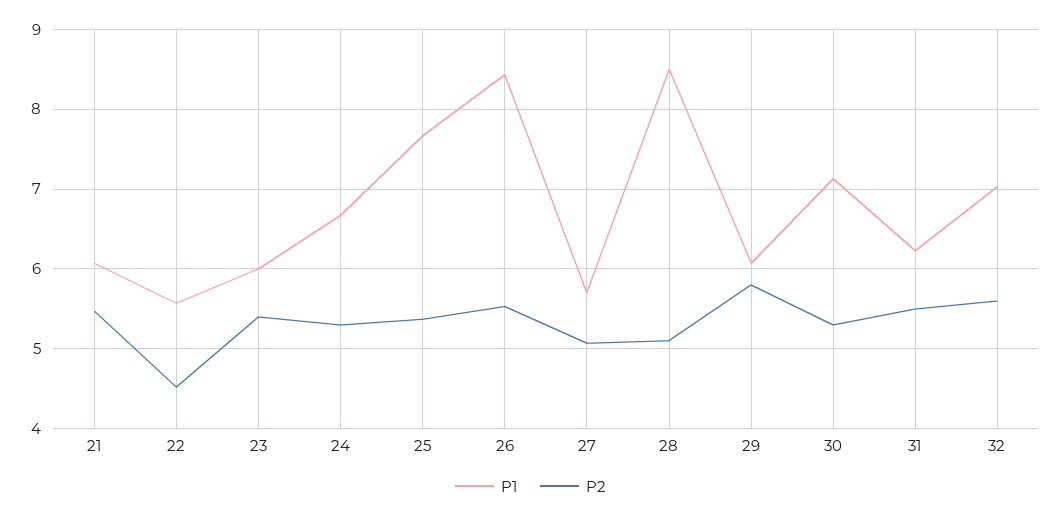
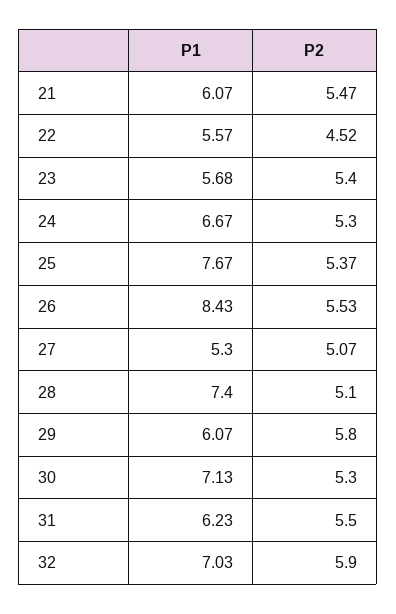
P1, 23: 6 -> 5.68
P1, 27: 5.7 -> 5.3
P1, 28: 8.5 -> 7.4
P2, 32: 5.6 -> 5.9

